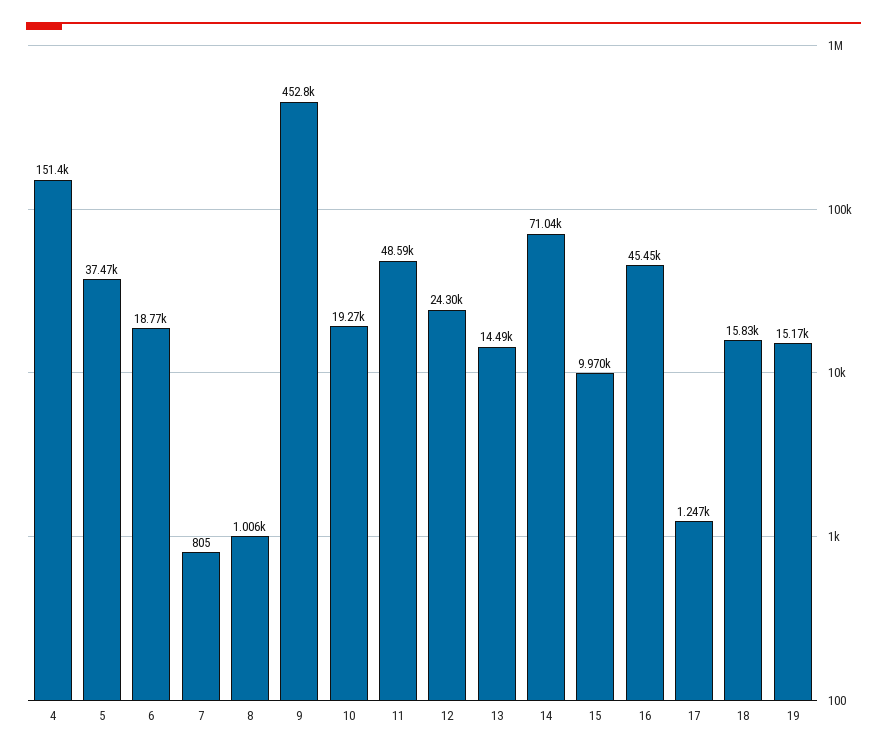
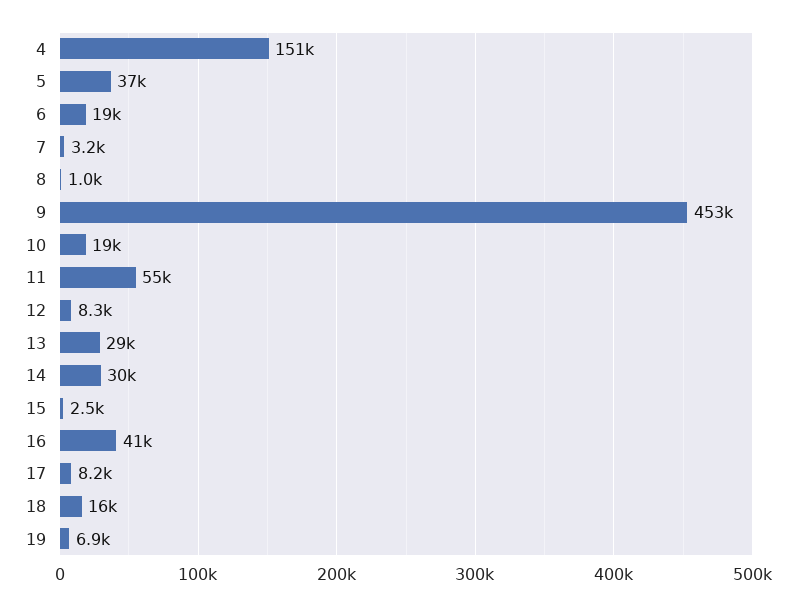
7: 805 -> 3200
11: 48590 -> 55000
12: 24300 -> 8300
13: 14490 -> 29000
14: 71040 -> 30000
15: 9970 -> 2500
16: 45450 -> 41000
17: 1247 -> 8200
19: 15170 -> 6900

